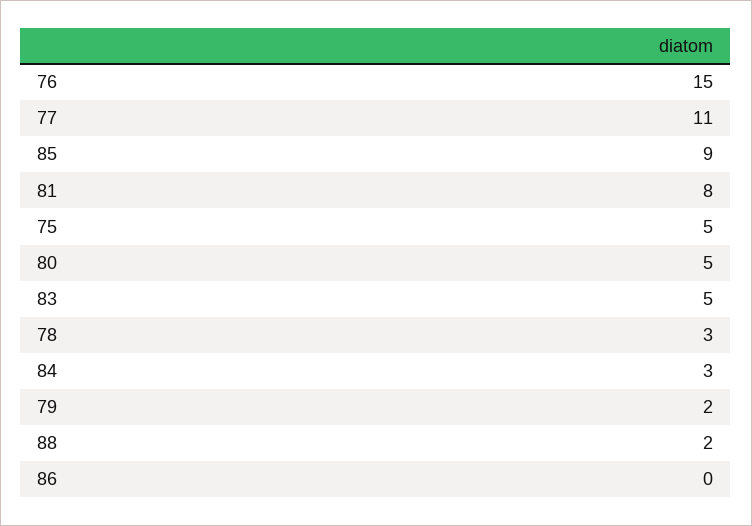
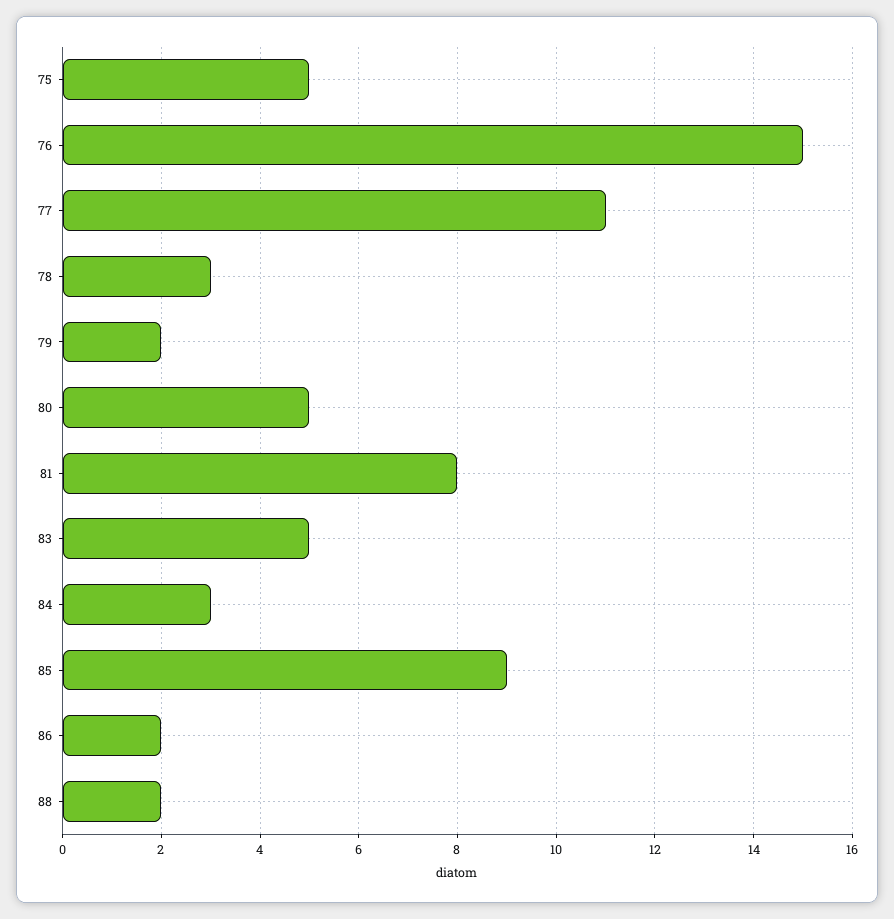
86: 0 -> 2

